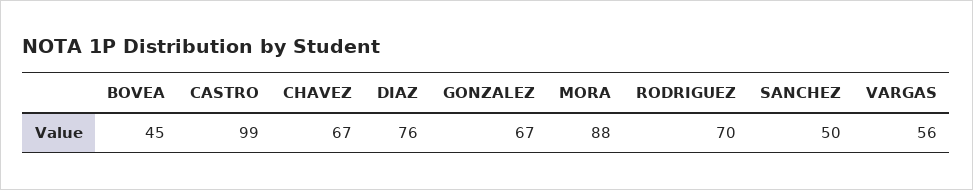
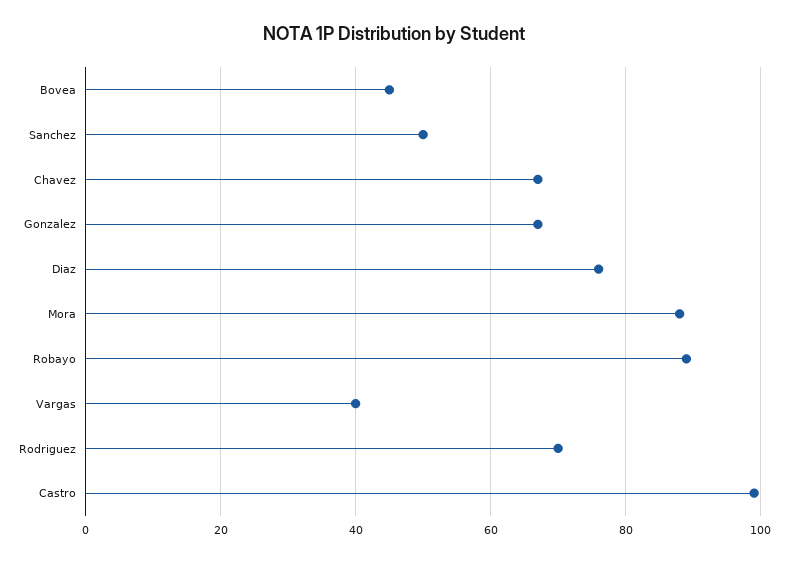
VARGAS: 56 -> 40
Robayo: none -> 90

